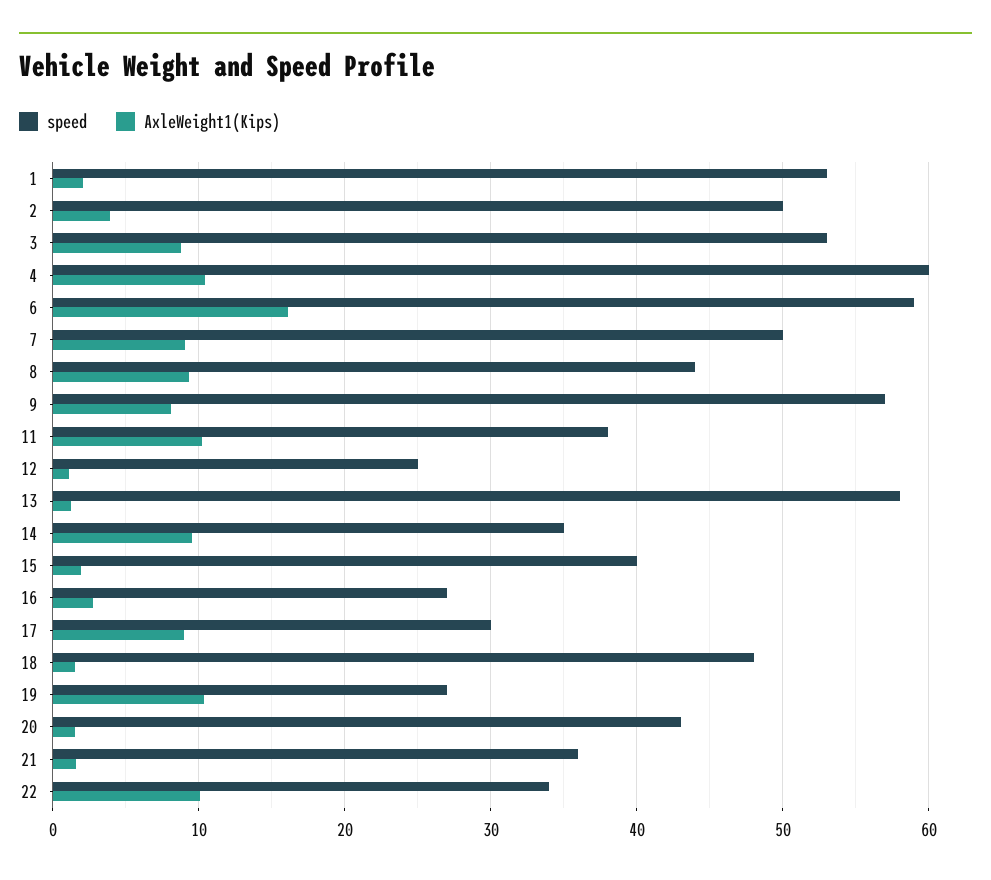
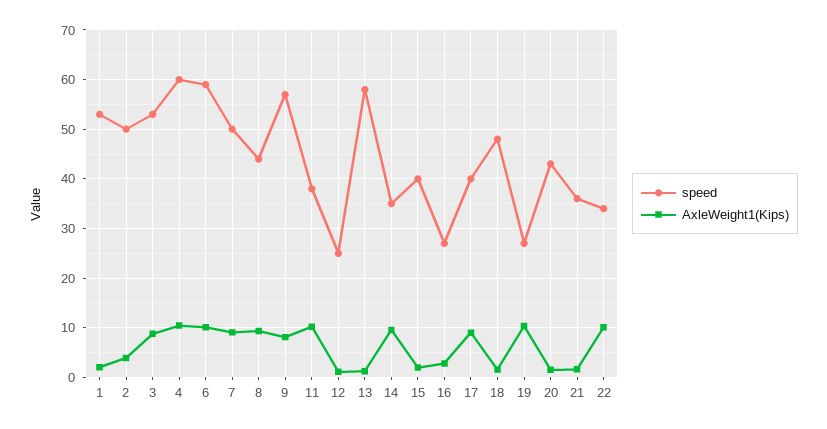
AxleWeight1(Kips), 6: 16 -> 10
speed, 17: 30 -> 40

